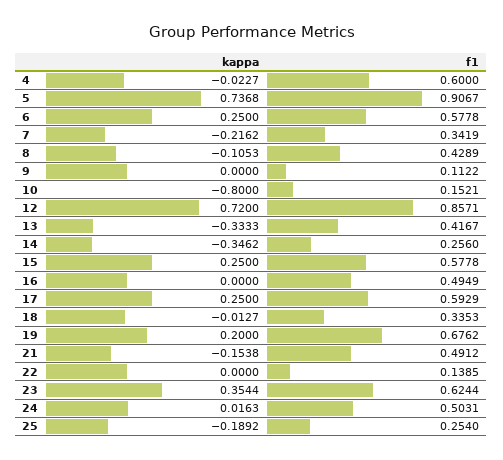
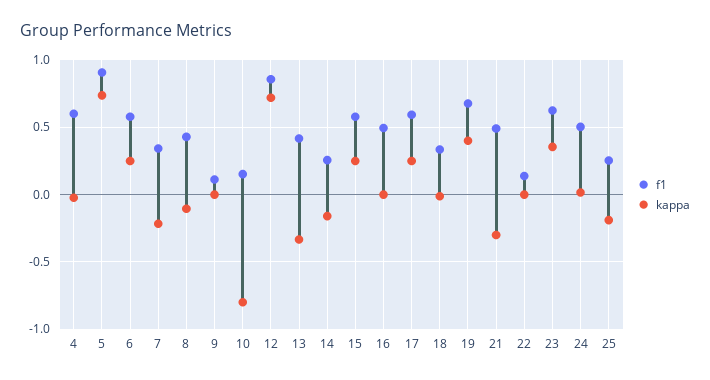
kappa, 14: -0.3462 -> -0.15
kappa, 19: 0.2 -> 0.4
kappa, 21: -0.1538 -> -0.3

